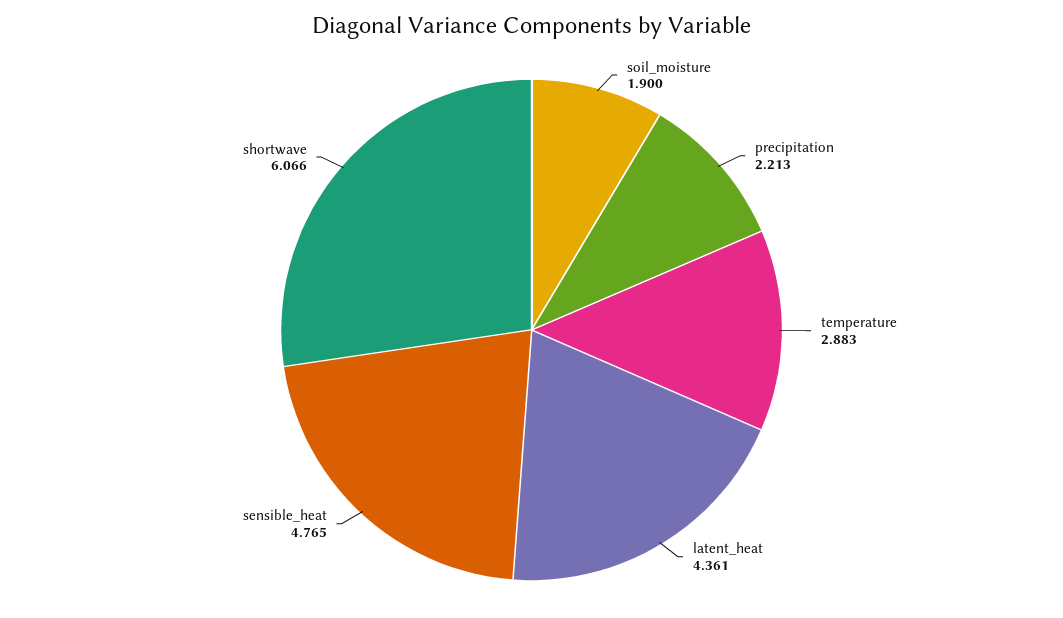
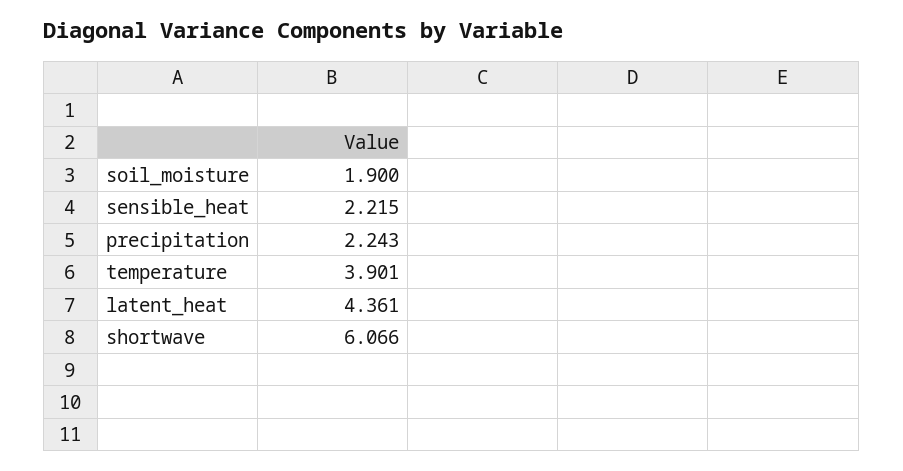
precipitation: 2.213 -> 2.243
temperature: 2.883 -> 3.901
sensible_heat: 4.765 -> 2.215

